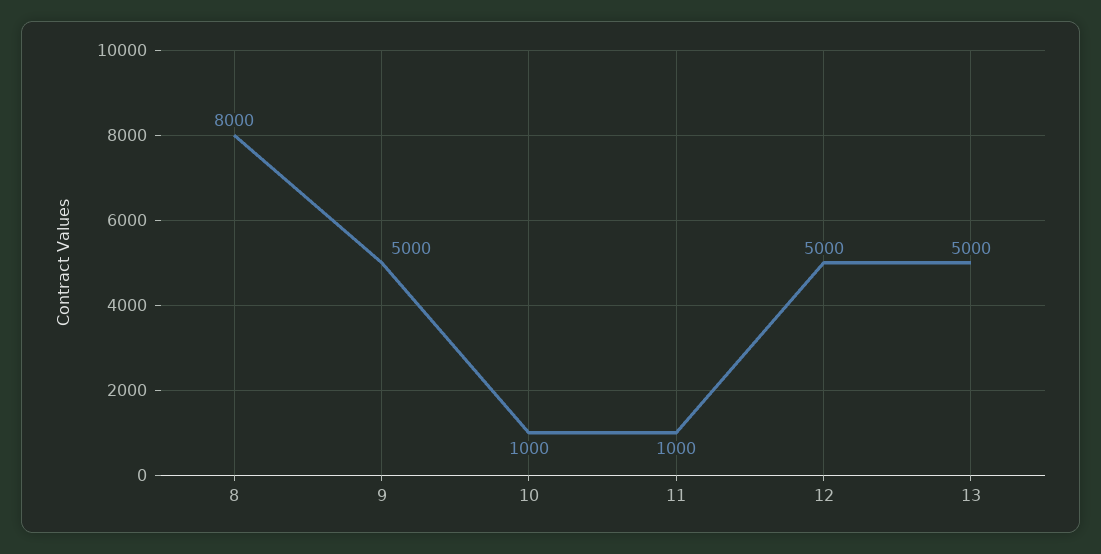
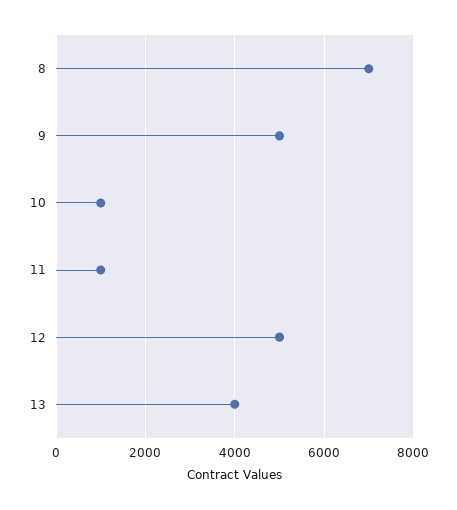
8: 8000 -> 7000
13: 5000 -> 4000

